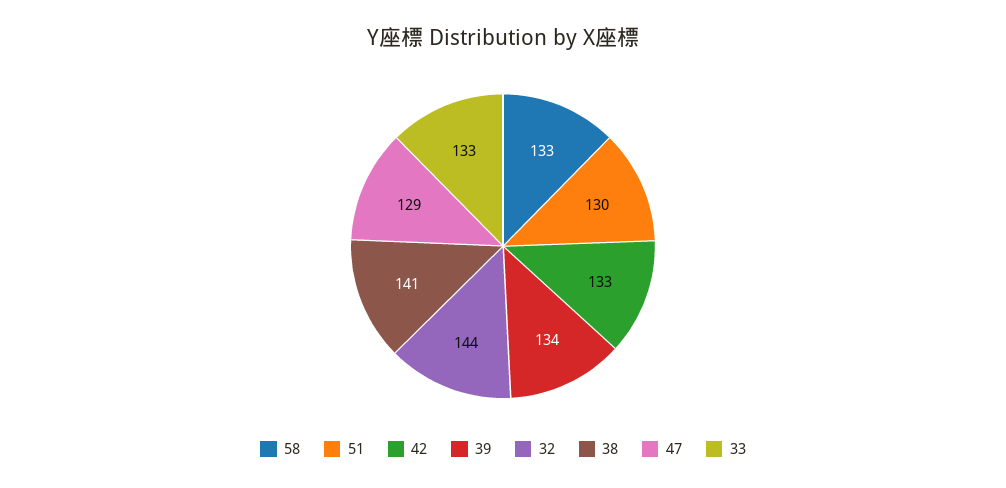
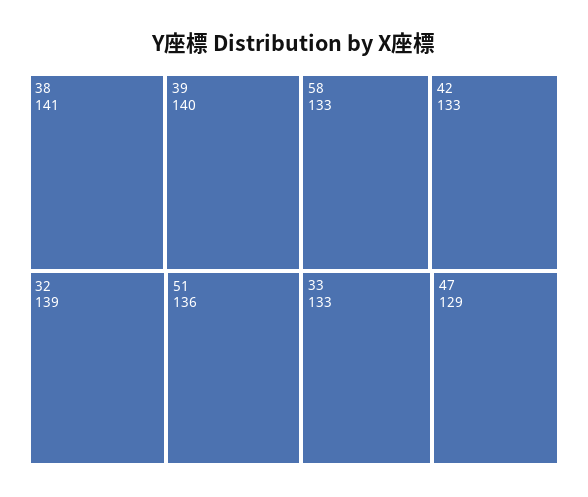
51: 130 -> 136
39: 134 -> 140
32: 144 -> 139

